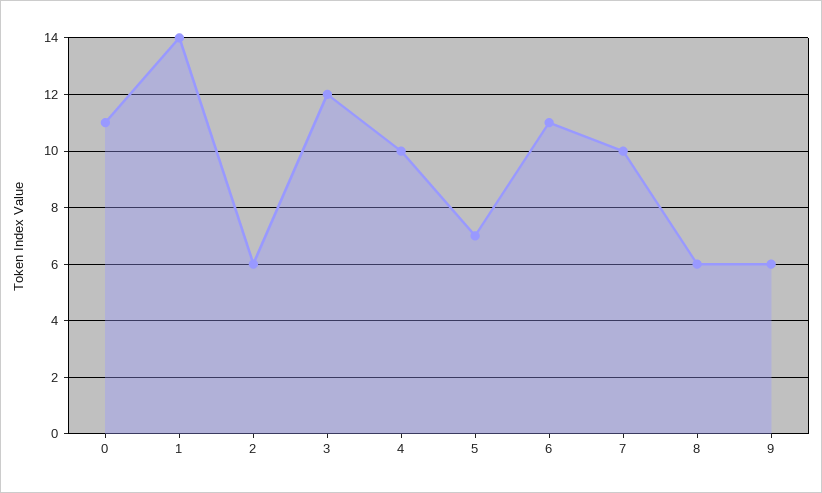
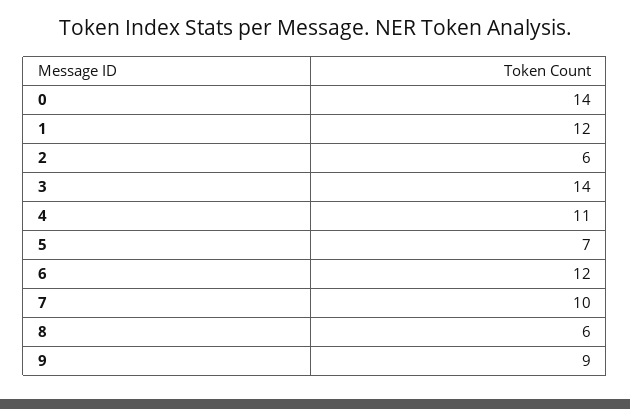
0: 11 -> 14
1: 14 -> 12
3: 12 -> 14
4: 10 -> 11
6: 11 -> 12
9: 6 -> 9

